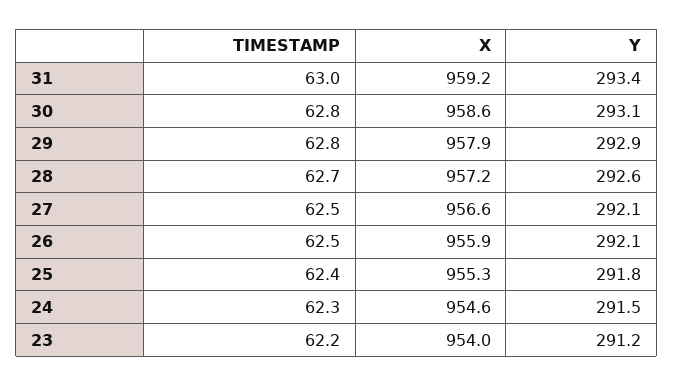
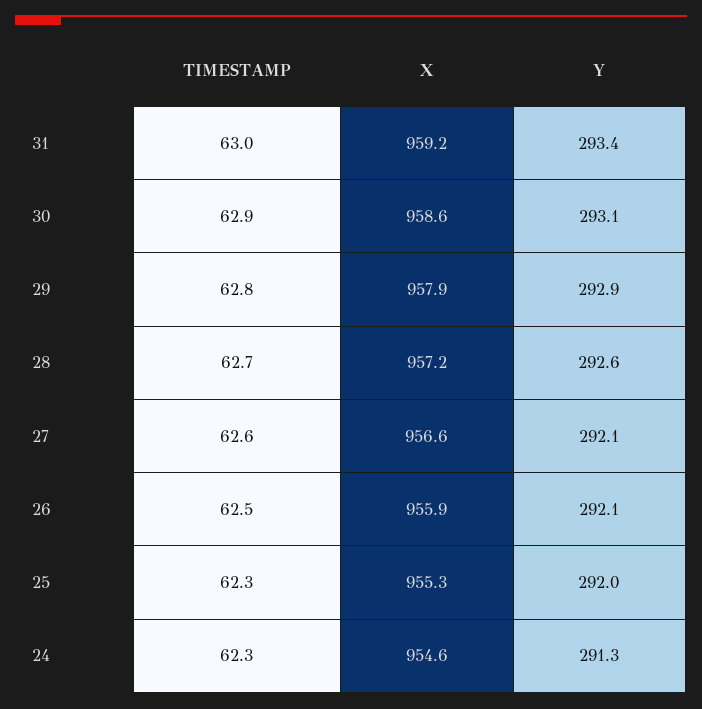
TIMESTAMP, 30: 62.8 -> 62.9
TIMESTAMP, 27: 62.5 -> 62.6
TIMESTAMP, 25: 62.4 -> 62.3
Y, 25: 291.8 -> 292
Y, 24: 291.5 -> 291.3
TIMESTAMP, 23: 62.2 -> none
X, 23: 954 -> none
Y, 23: 291.2 -> none

